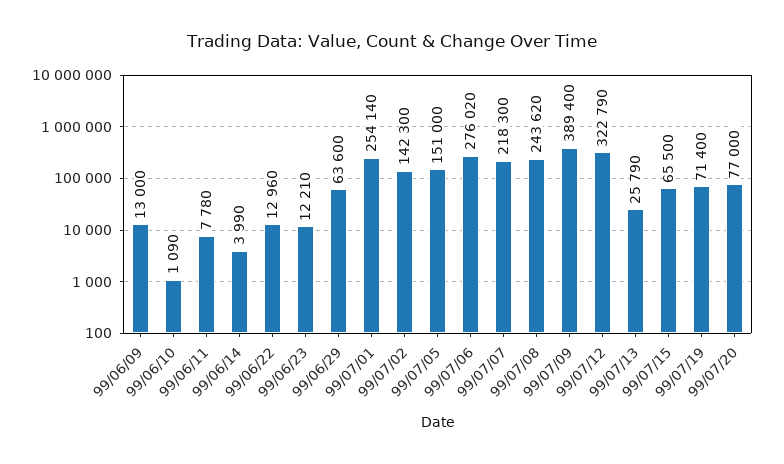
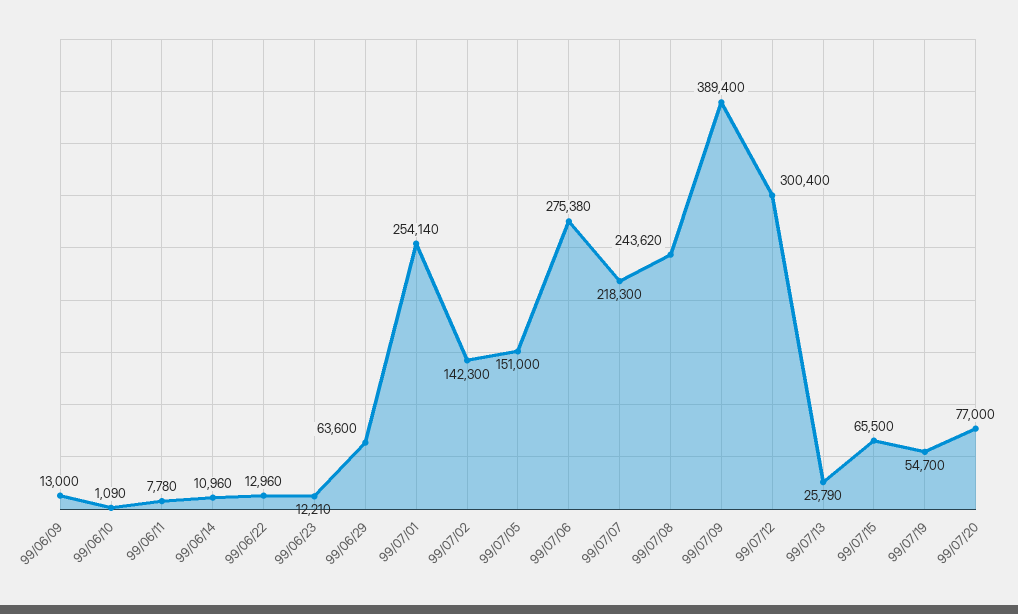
99/06/14: 3990 -> 10960
99/07/06: 276020 -> 275380
99/07/12: 322790 -> 300400
99/07/19: 71400 -> 54700

